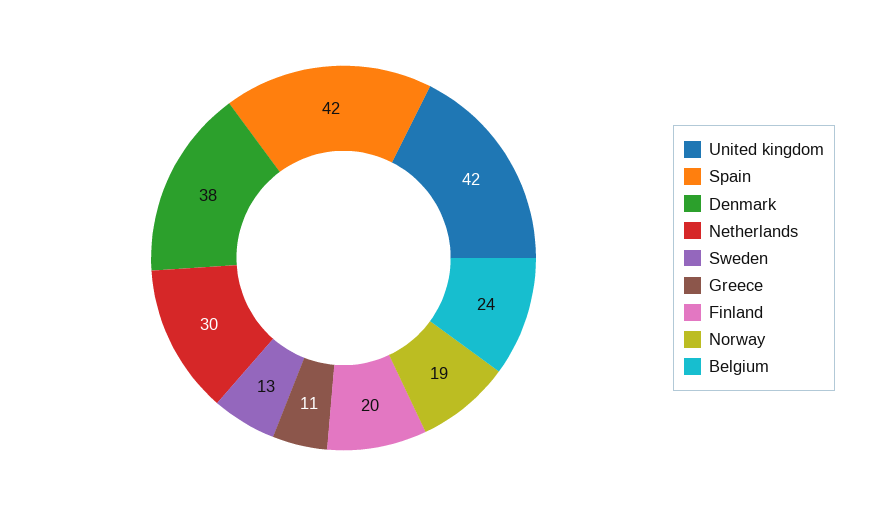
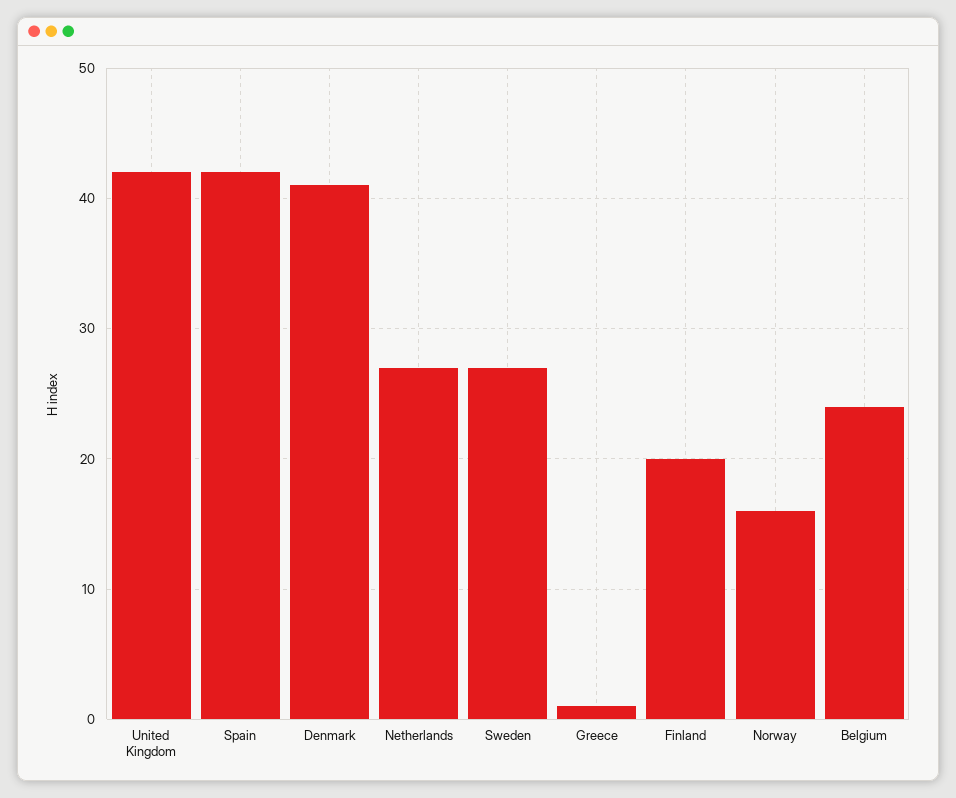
Denmark: 38 -> 41
Netherlands: 30 -> 27
Sweden: 13 -> 27
Greece: 11 -> 1
Norway: 19 -> 16

